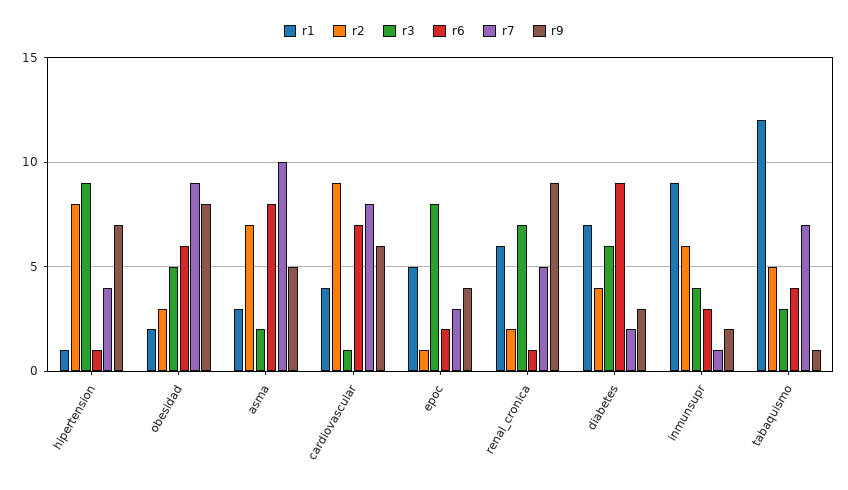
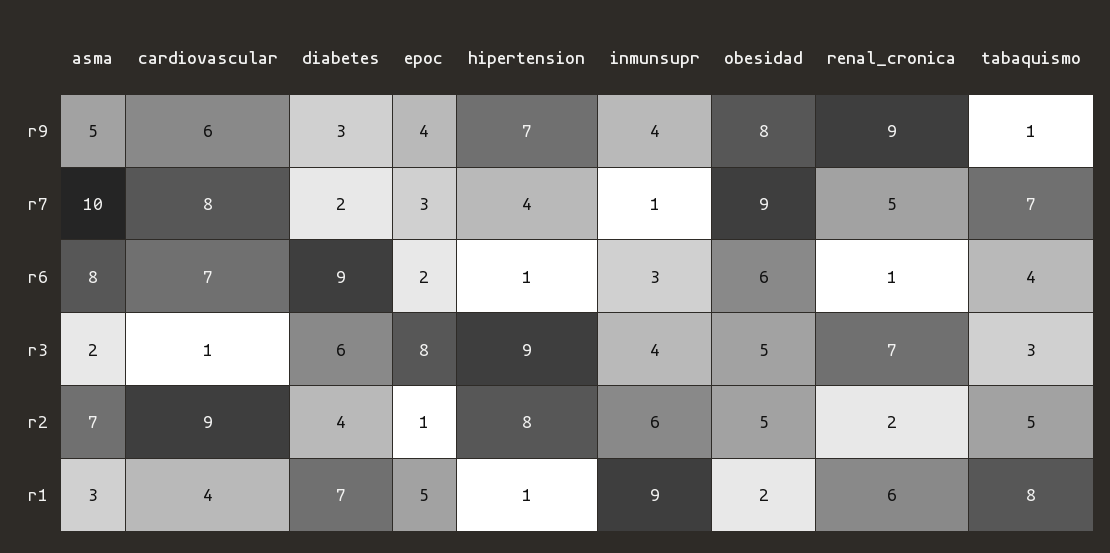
r2, obesidad: 3 -> 5
r9, inmunsupr: 2 -> 4
r1, tabaquismo: 12 -> 8

